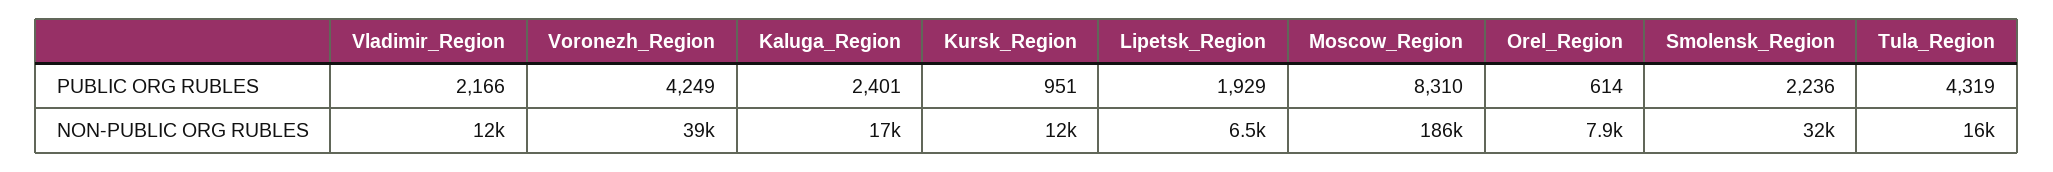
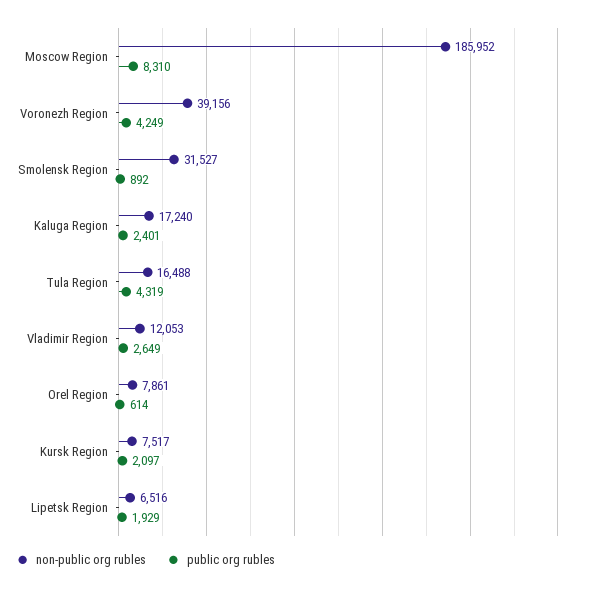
PUBLIC ORG RUBLES, Vladimir_Region: 2166 -> 2649
PUBLIC ORG RUBLES, Kursk_Region: 951 -> 2097
PUBLIC ORG RUBLES, Smolensk_Region: 2236 -> 892
NON-PUBLIC ORG RUBLES, Kursk_Region: 12000 -> 7517

